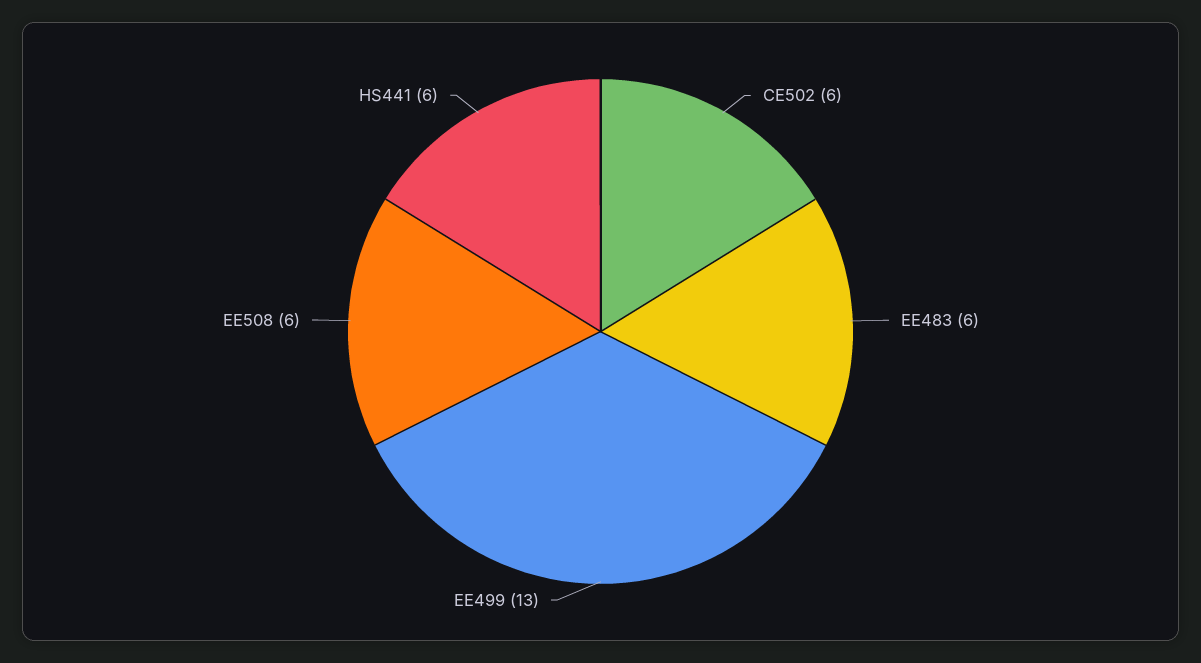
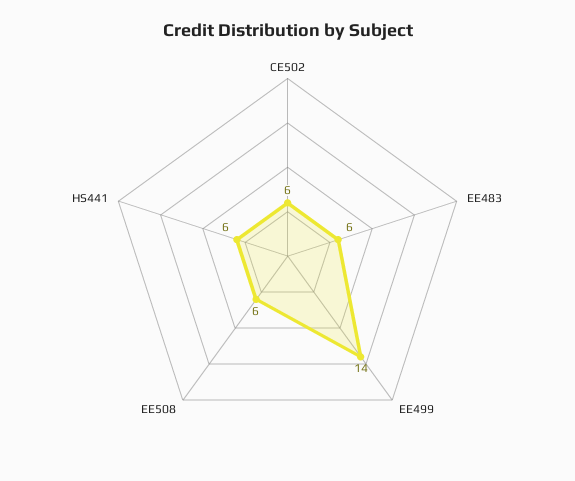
EE499: 13 -> 14

